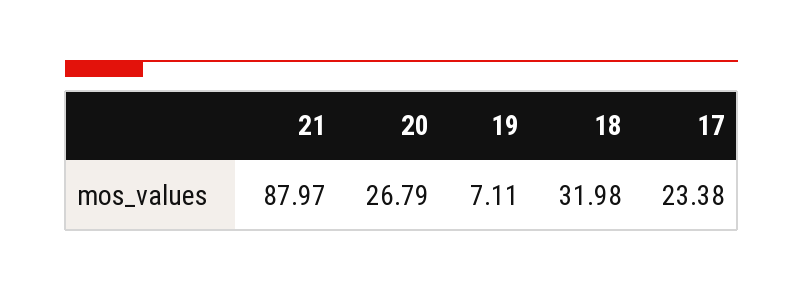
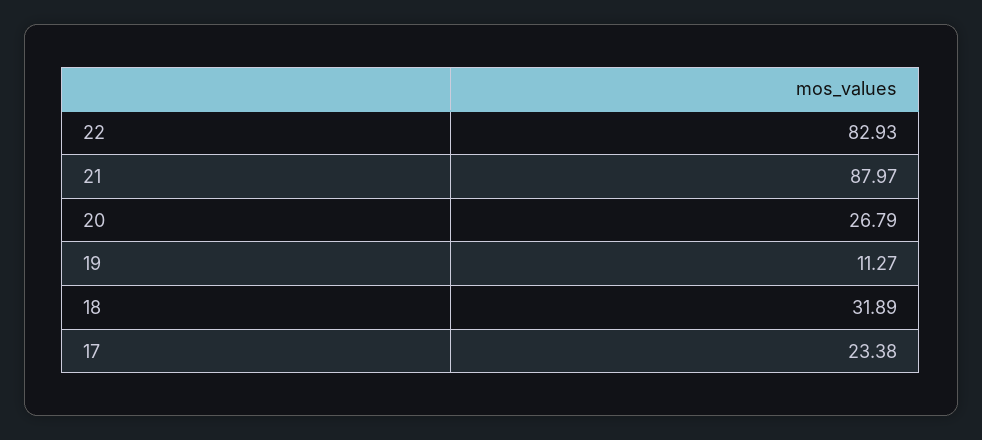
19: 7.11 -> 11.27
18: 31.98 -> 31.89
22: none -> 82.93

